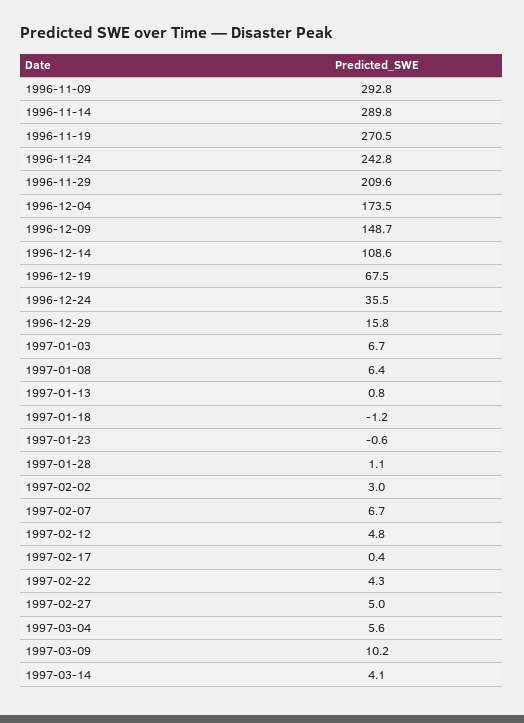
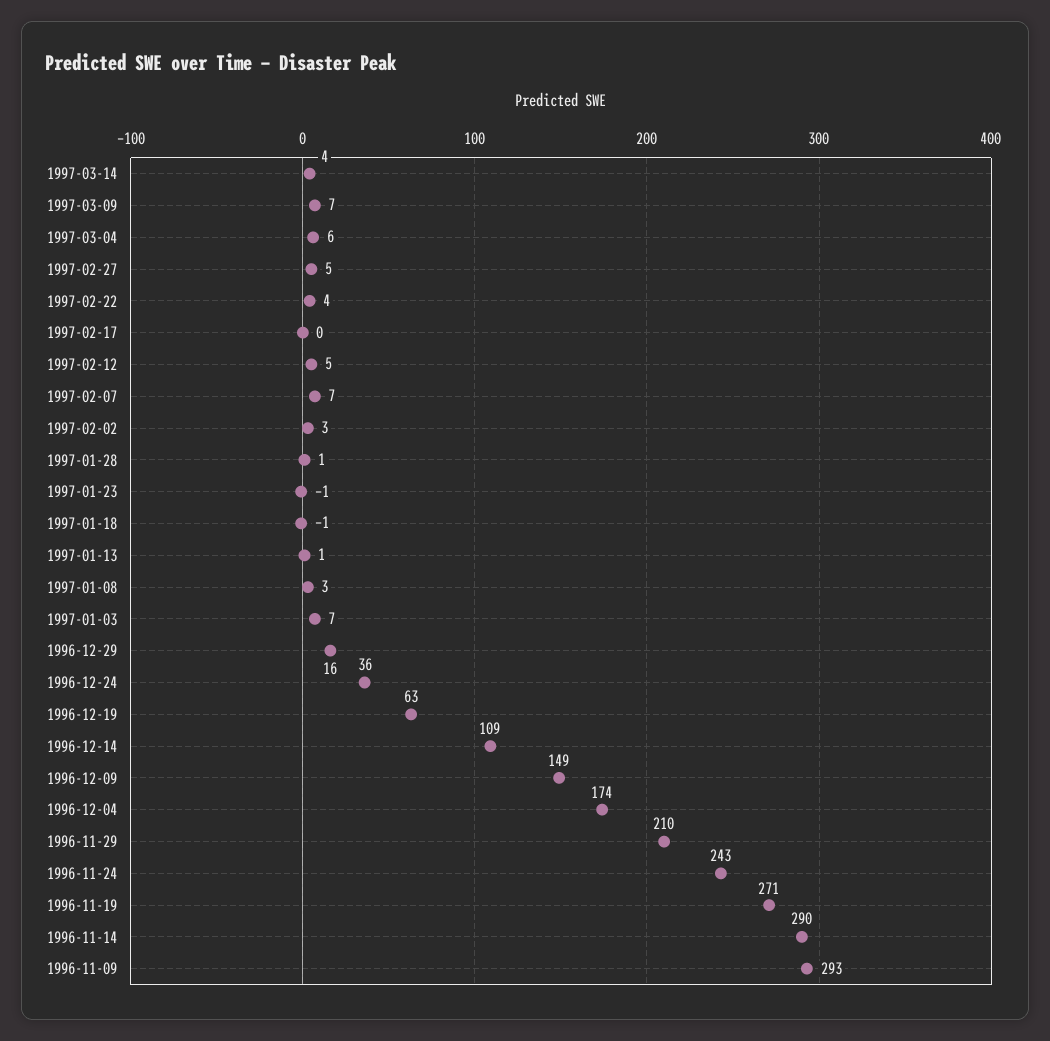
1996-12-19: 67.5 -> 63
1997-01-08: 6.4 -> 3
1997-03-09: 10.2 -> 7

